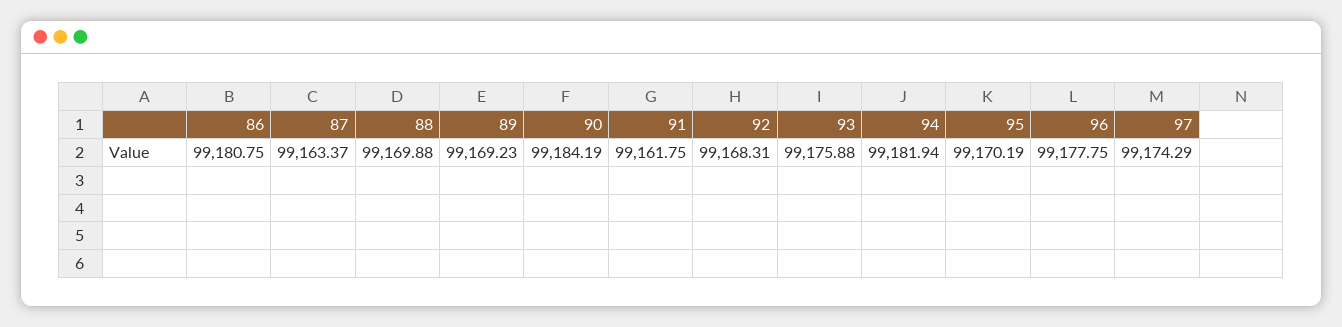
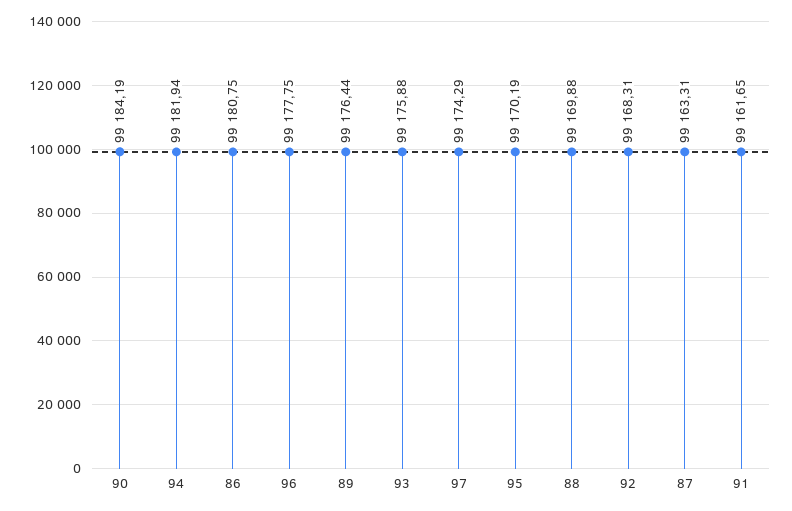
87: 99163.37 -> 99163.31
89: 99169.23 -> 99176.44
91: 99161.75 -> 99161.65

